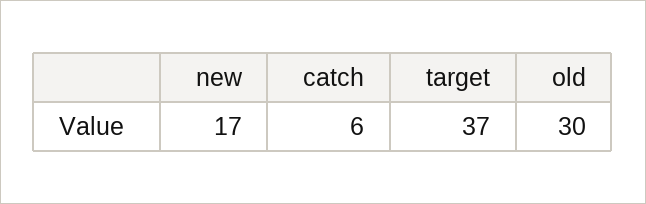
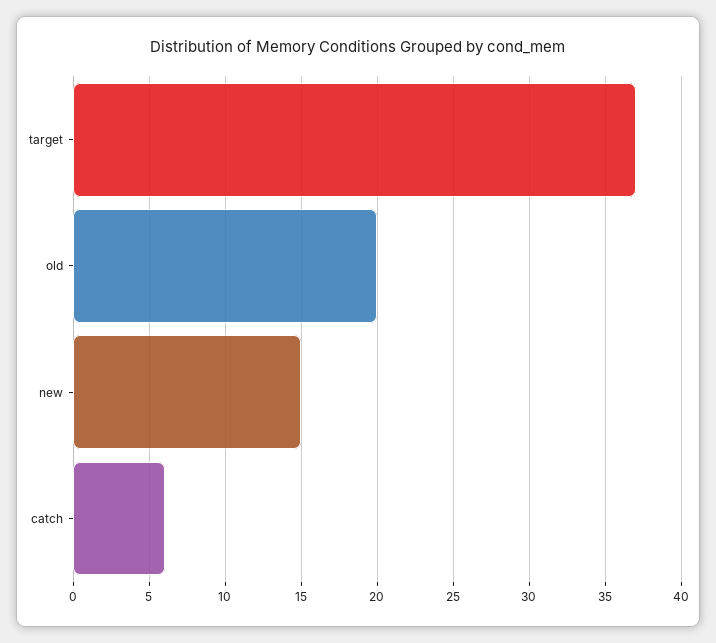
new: 17 -> 15
old: 30 -> 20

